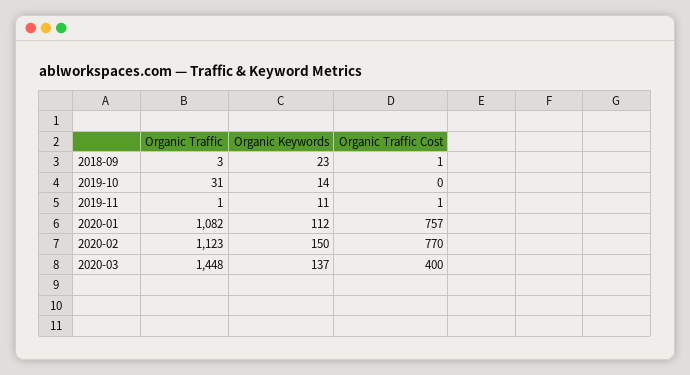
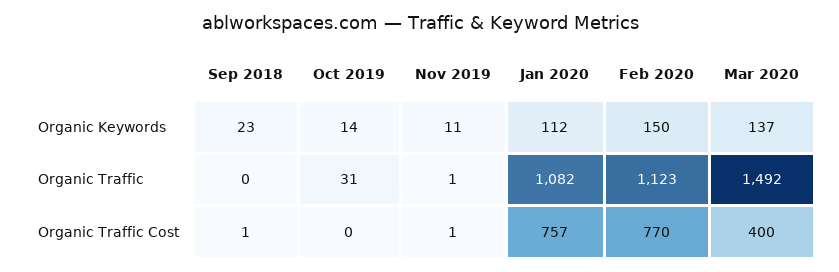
Organic Traffic, 2018-09: 3 -> 0
Organic Traffic, 2020-03: 1448 -> 1492

